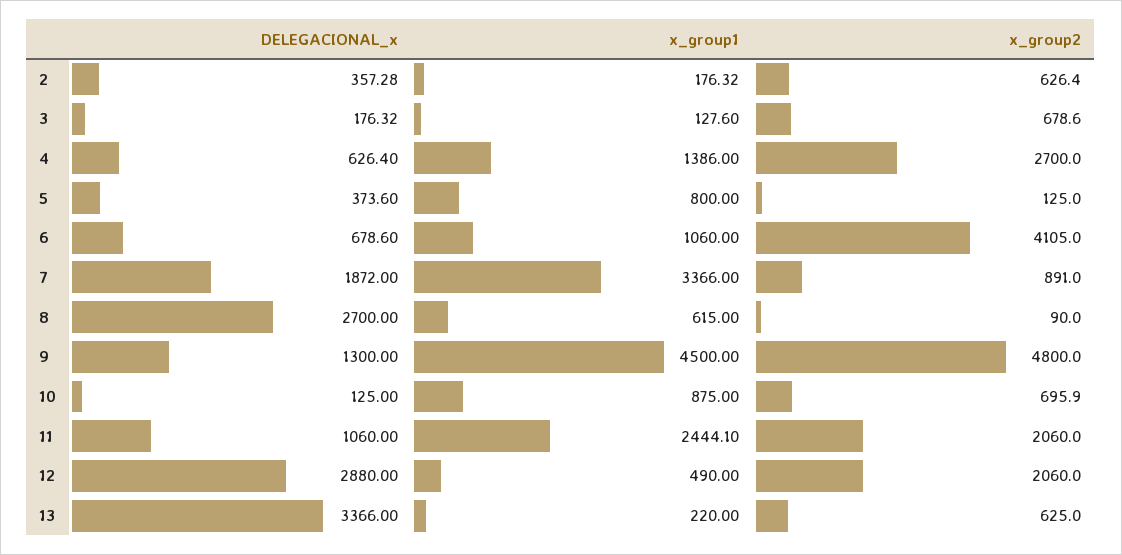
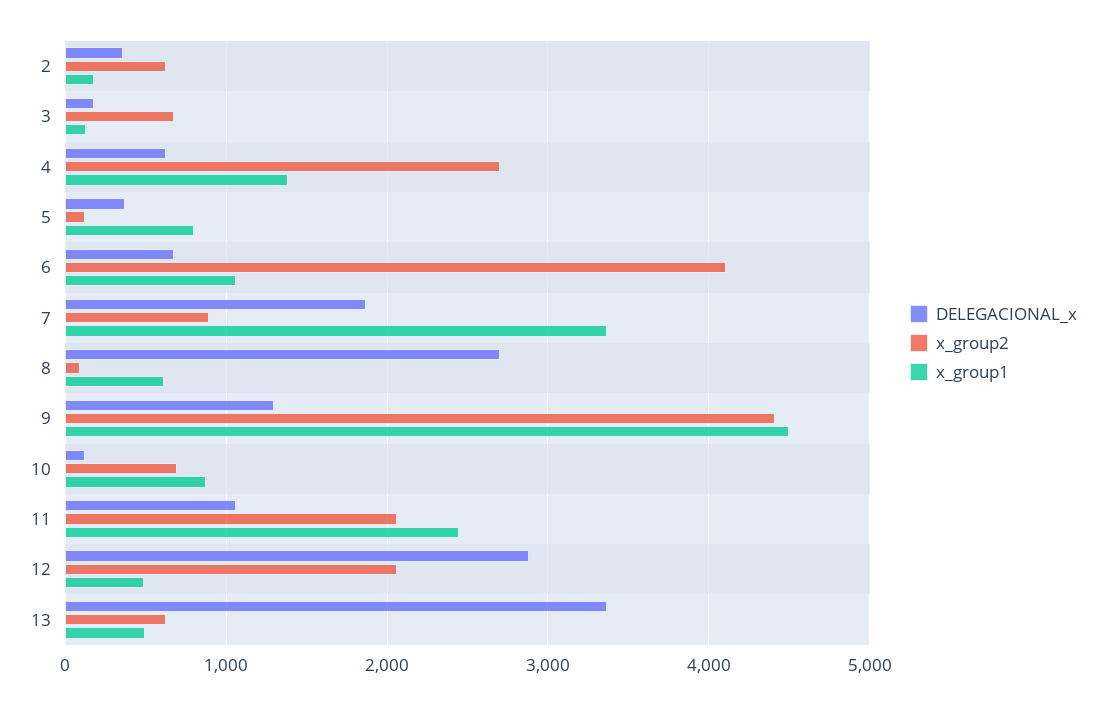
x_group2, 9: 4800 -> 4400
x_group1, 13: 220 -> 500

